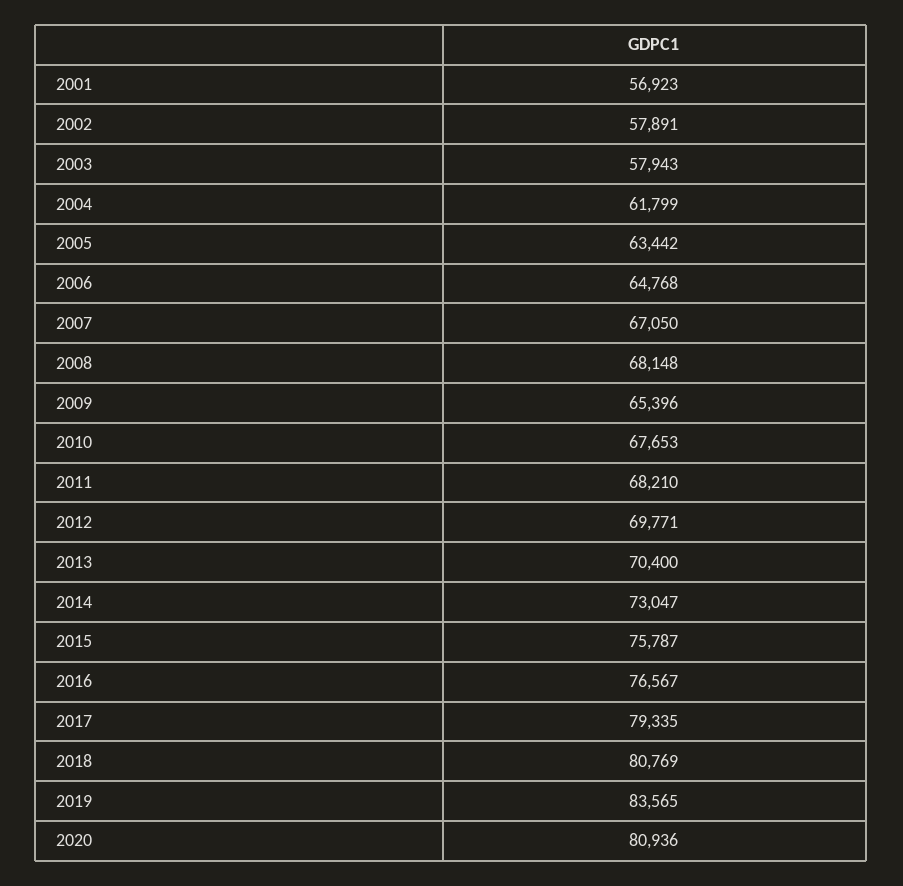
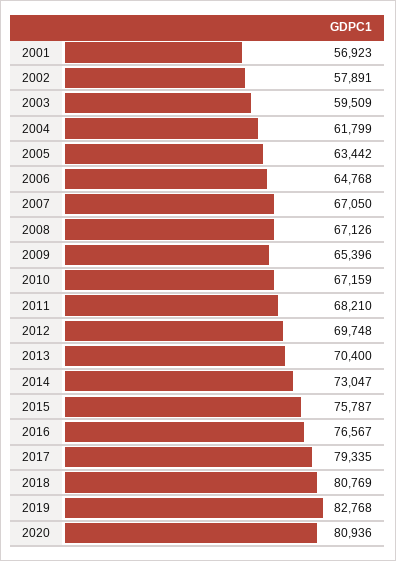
2003: 57943 -> 59509
2008: 68148 -> 67126
2010: 67653 -> 67159
2012: 69771 -> 69748
2019: 83565 -> 82768

